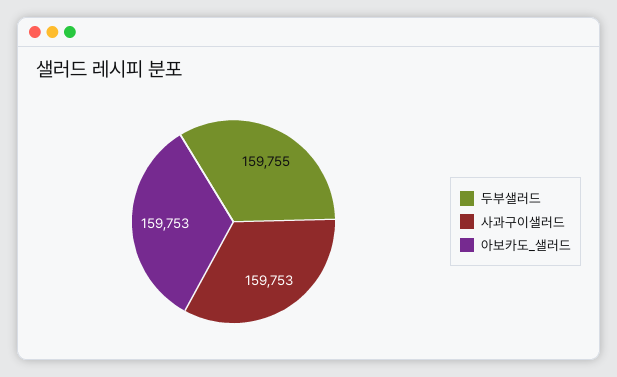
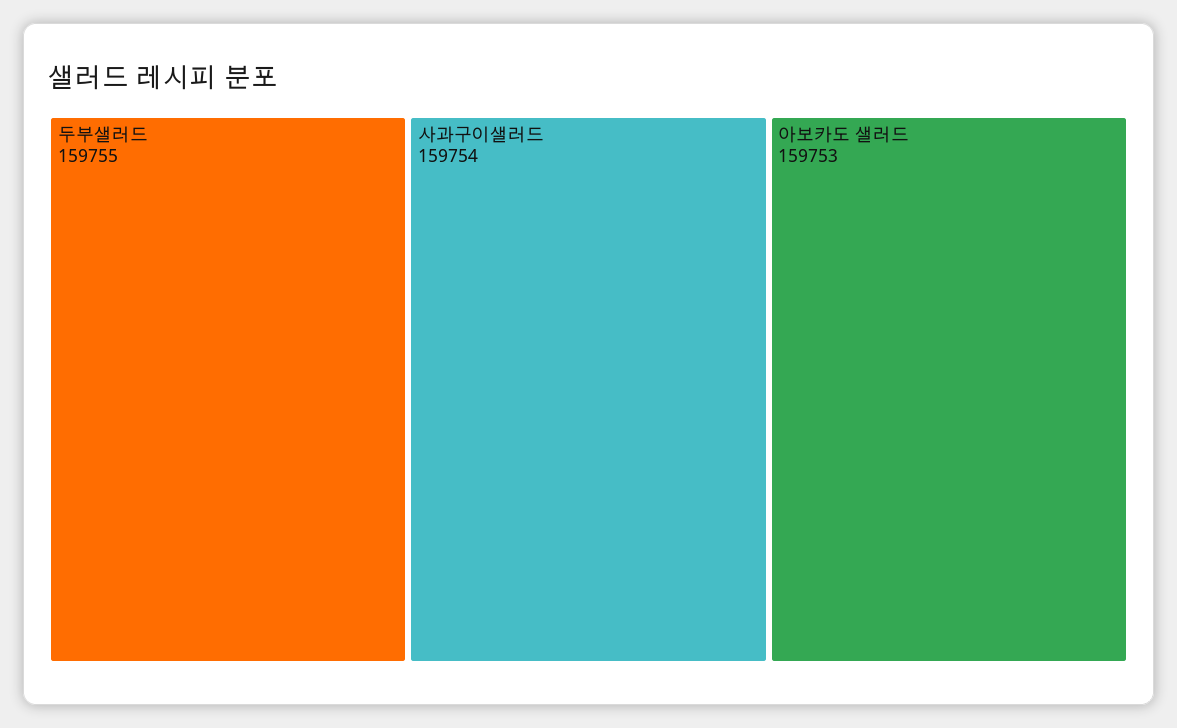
사과구이샐러드: 159753 -> 159754

